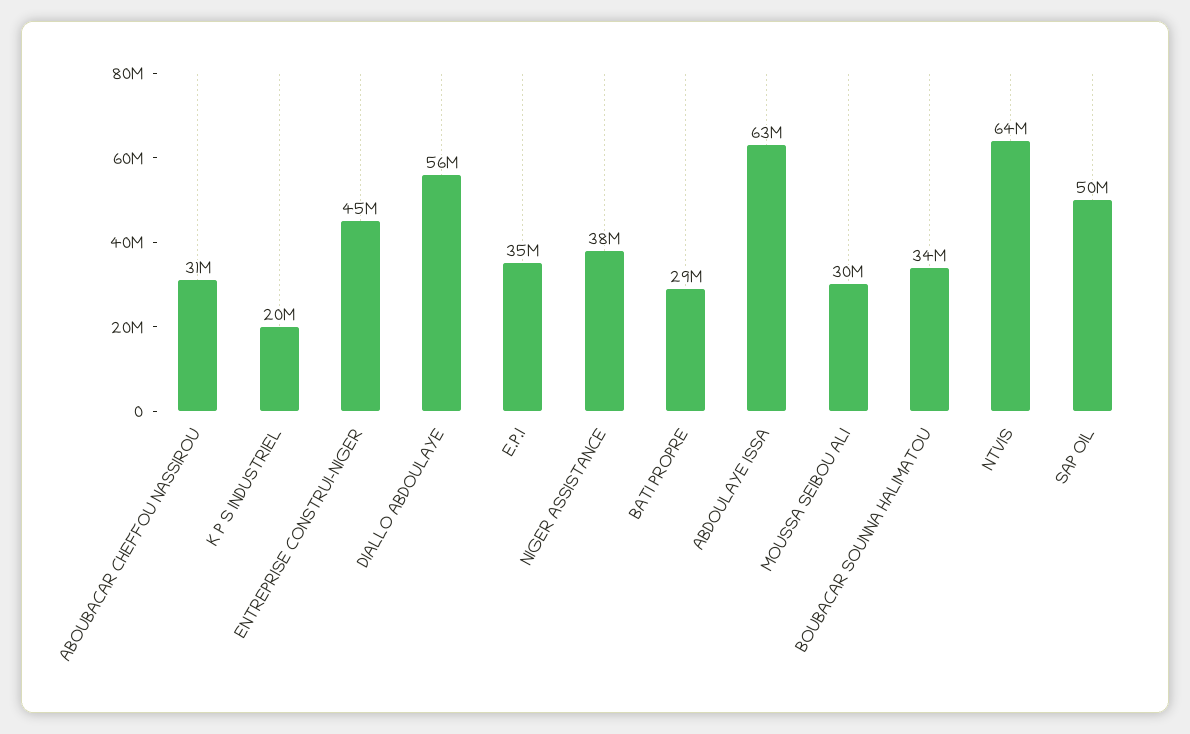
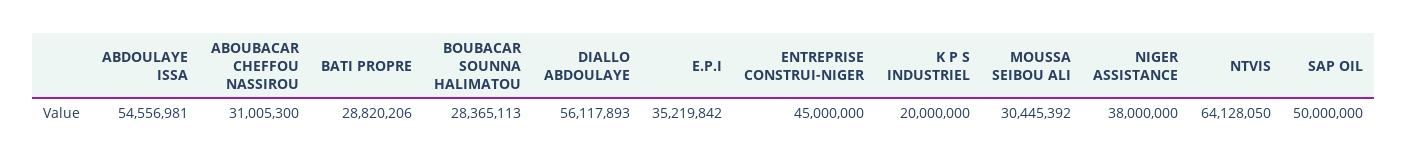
ABDOULAYE ISSA: 63000000 -> 54556981
BOUBACAR SOUNNA HALIMATOU: 34000000 -> 28365113

